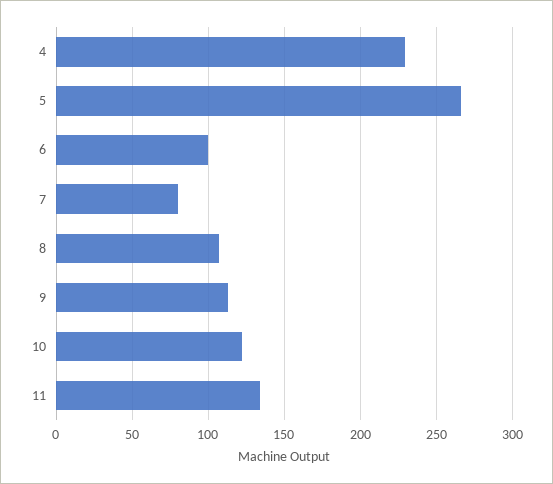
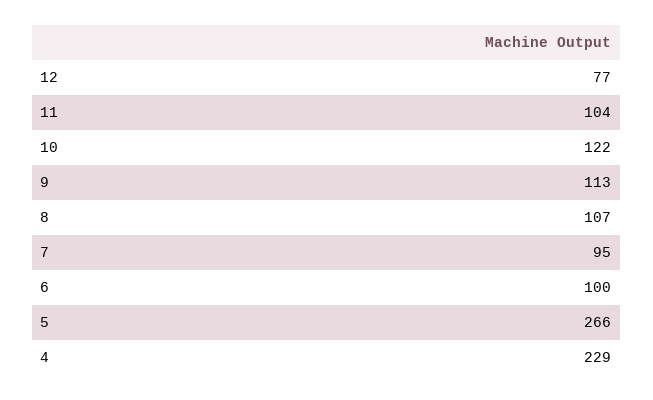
7: 80 -> 95
11: 135 -> 104
12: none -> 77

